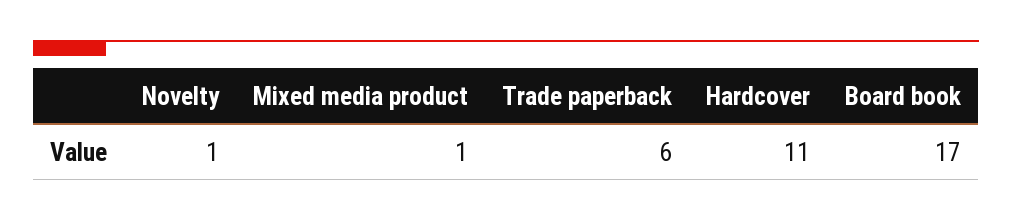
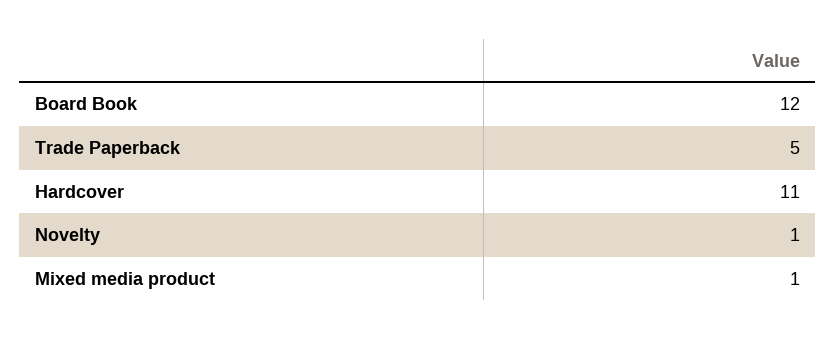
Trade paperback: 6 -> 5
Board book: 17 -> 12

